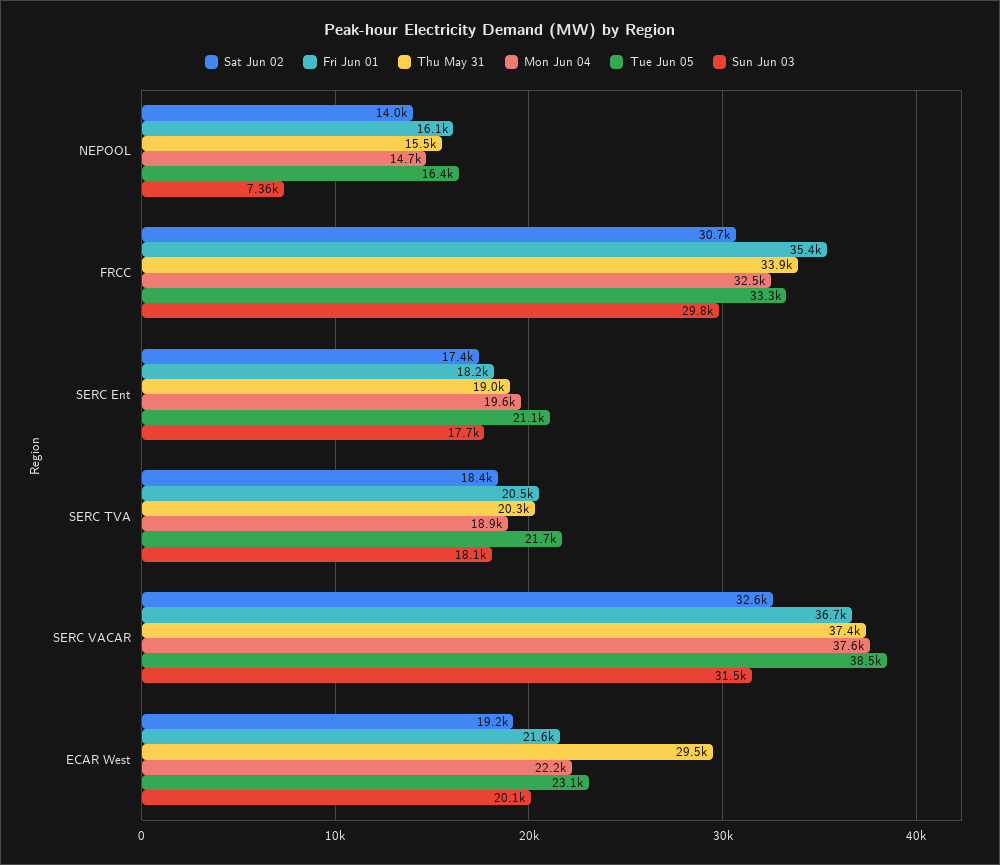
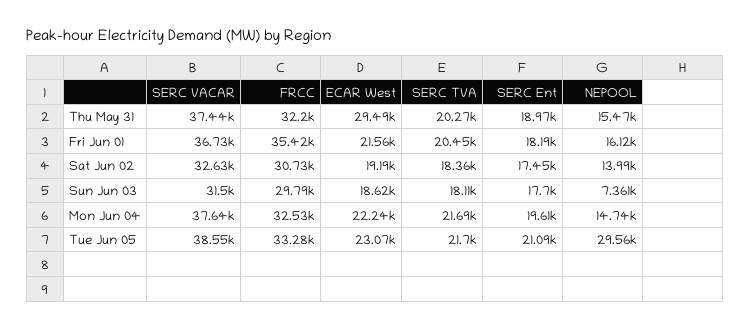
Tue Jun 05, NEPOOL: 16400 -> 29560
Thu May 31, FRCC: 33900 -> 32200
Mon Jun 04, SERC TVA: 18900 -> 21690
Sun Jun 03, ECAR West: 20100 -> 18620

